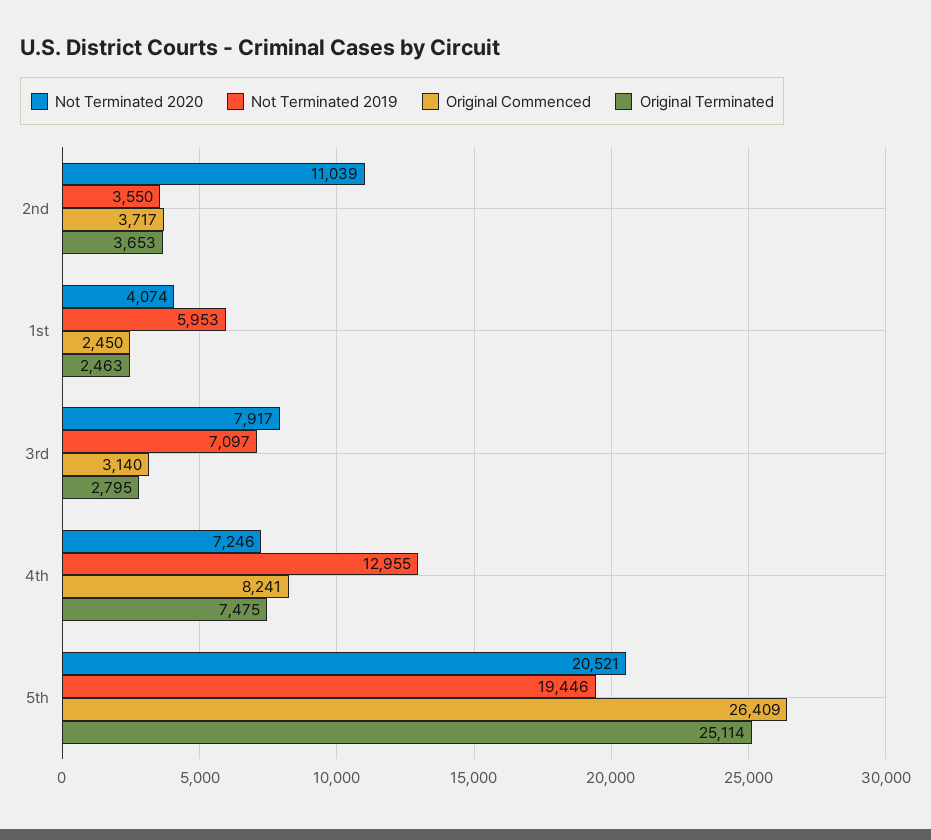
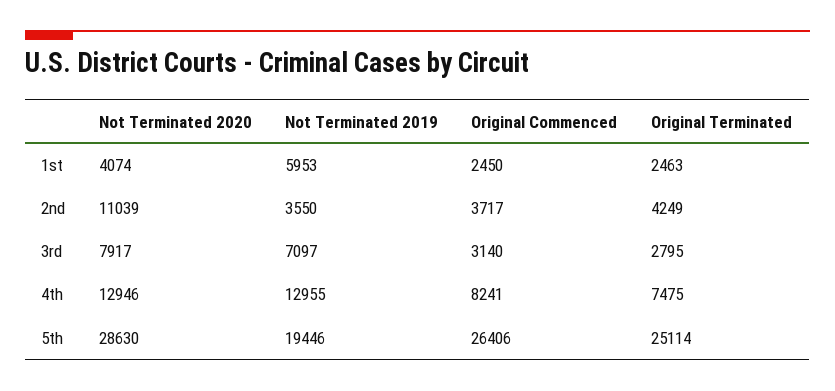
Original Terminated, 2nd: 3653 -> 4249
Not Terminated 2020, 4th: 7246 -> 12946
Not Terminated 2020, 5th: 20521 -> 28630
Original Commenced, 5th: 26409 -> 26406

